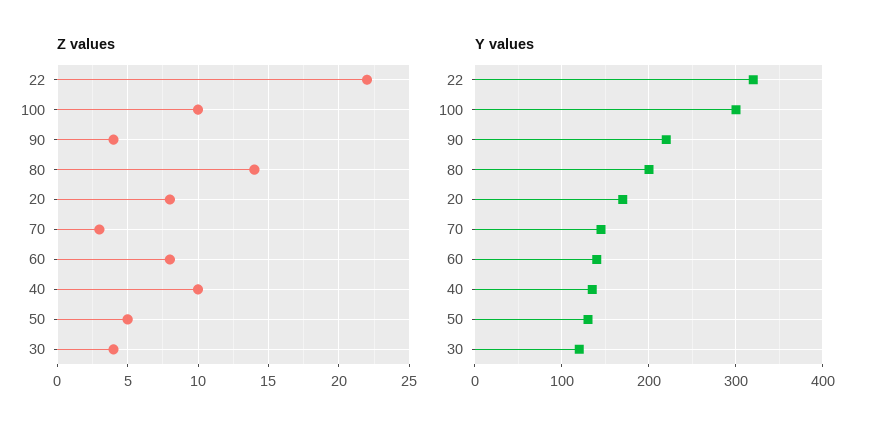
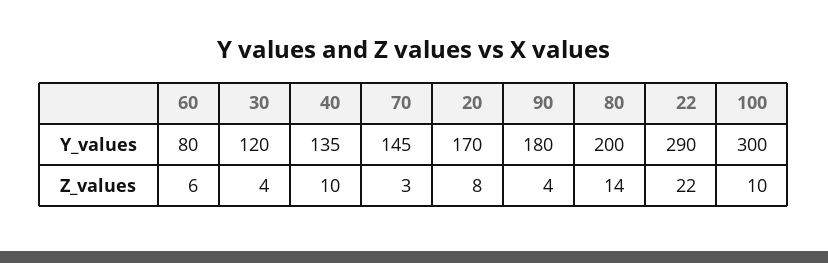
Z values, 60: 8 -> 6
Z values, 50: 5 -> none
Y values, 22: 320 -> 290
Y values, 90: 220 -> 180
Y values, 60: 140 -> 80
Y values, 50: 130 -> none

